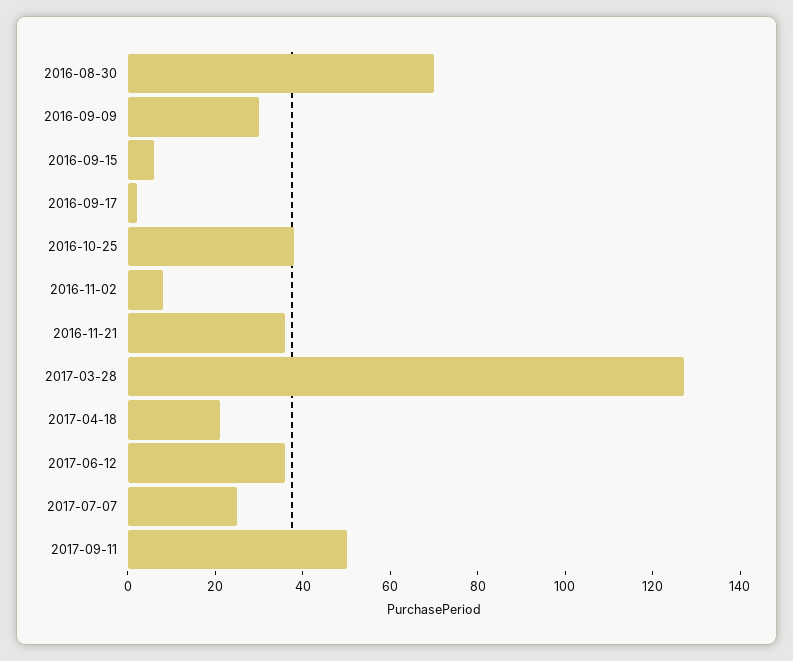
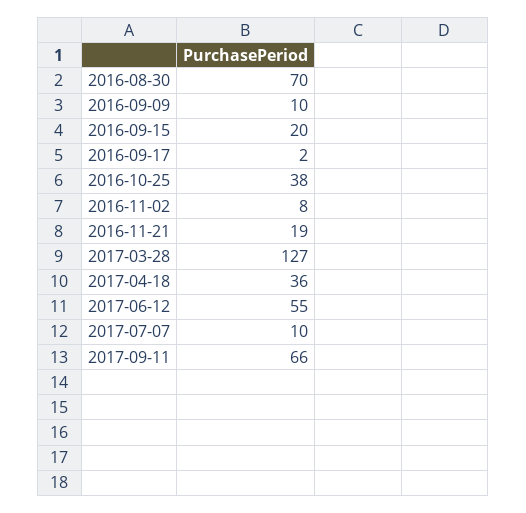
2016-09-09: 30 -> 10
2016-09-15: 5 -> 20
2016-11-21: 35 -> 19
2017-04-18: 20 -> 36
2017-06-12: 35 -> 55
2017-07-07: 25 -> 10
2017-09-11: 50 -> 66

